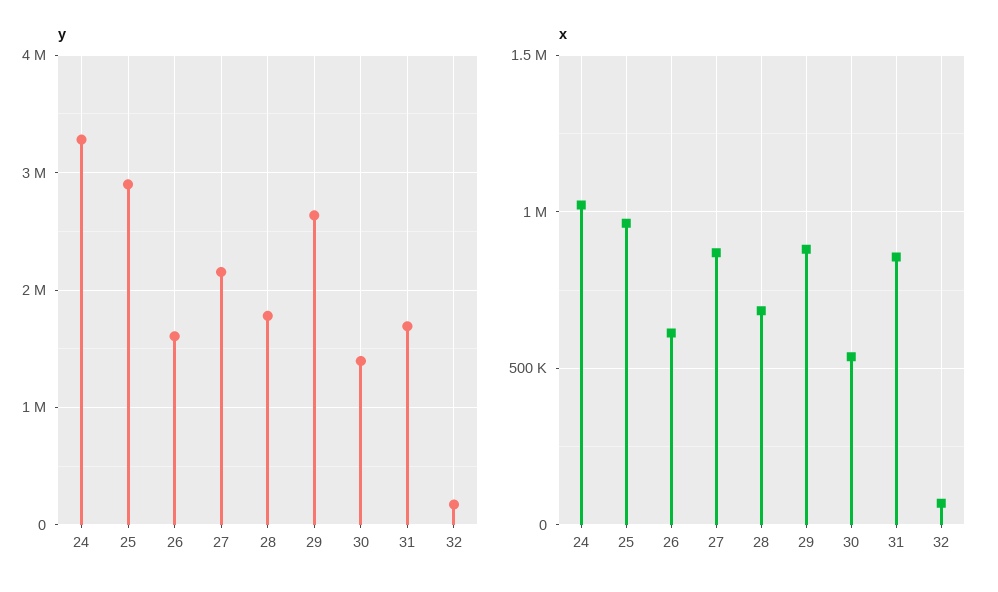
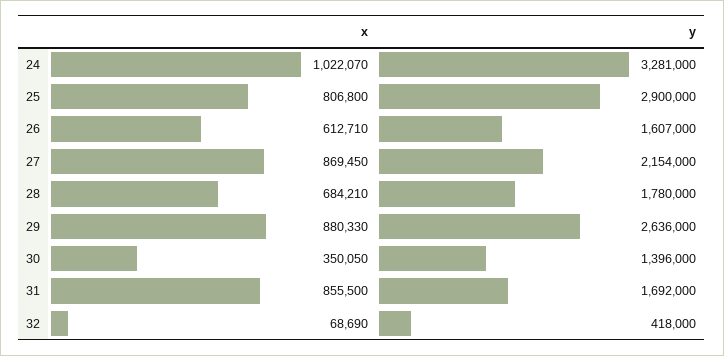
y, 32: 200000 -> 418000
x, 25: 950000 -> 806800
x, 30: 550000 -> 350050

